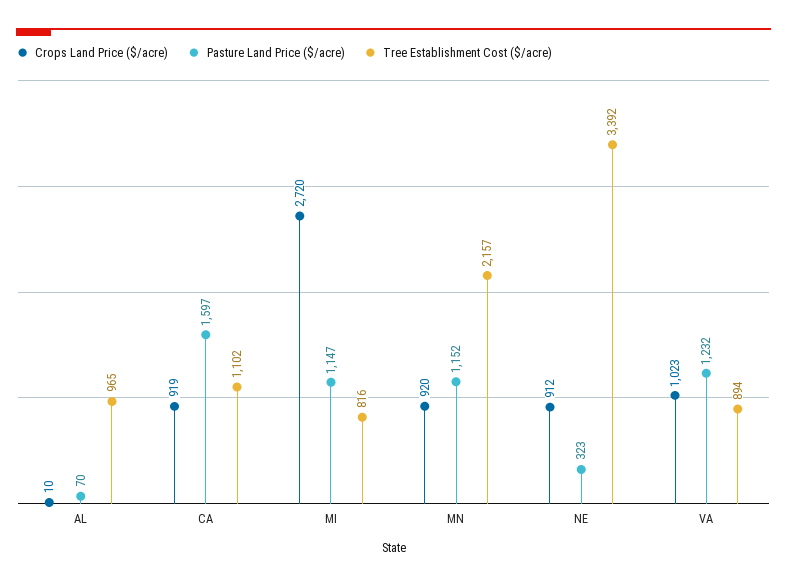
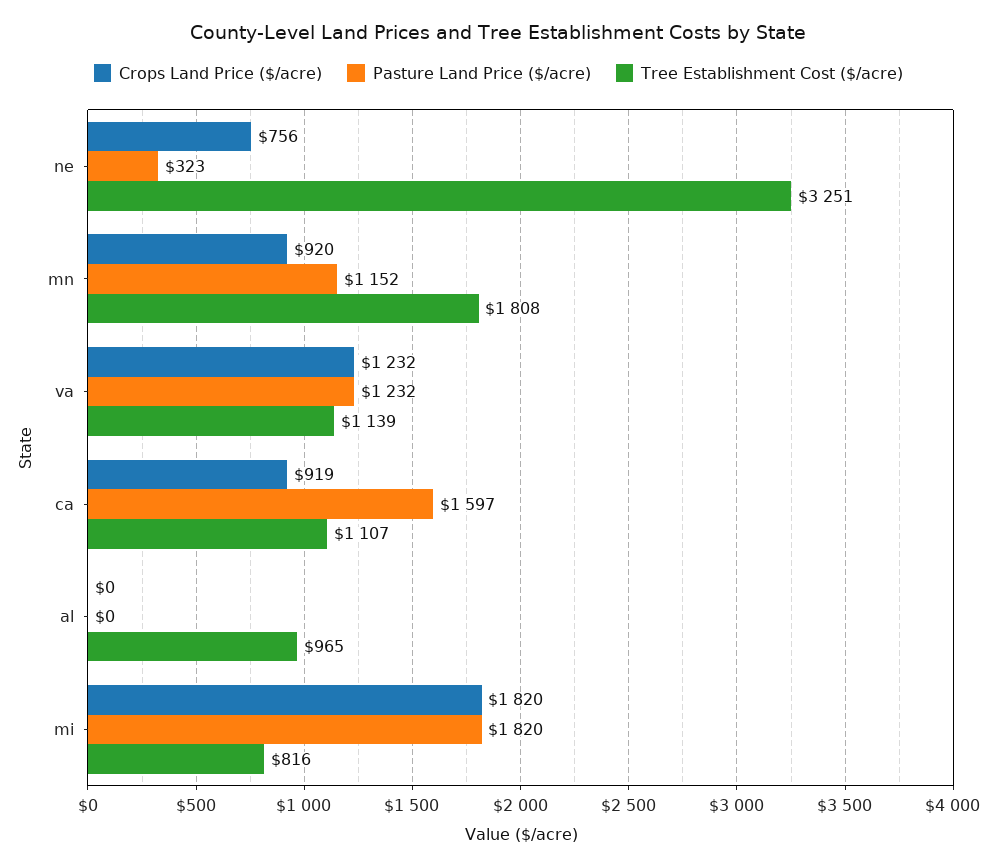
Crops Land Price ($/acre), AL: 10 -> 0
Pasture Land Price ($/acre), AL: 70 -> 0
Tree Establishment Cost ($/acre), CA: 1102 -> 1107
Crops Land Price ($/acre), MI: 2720 -> 1820
Pasture Land Price ($/acre), MI: 1147 -> 1820
Tree Establishment Cost ($/acre), MN: 2157 -> 1808
Crops Land Price ($/acre), NE: 912 -> 756
Tree Establishment Cost ($/acre), NE: 3392 -> 3251
Crops Land Price ($/acre), VA: 1023 -> 1232
Tree Establishment Cost ($/acre), VA: 894 -> 1139

